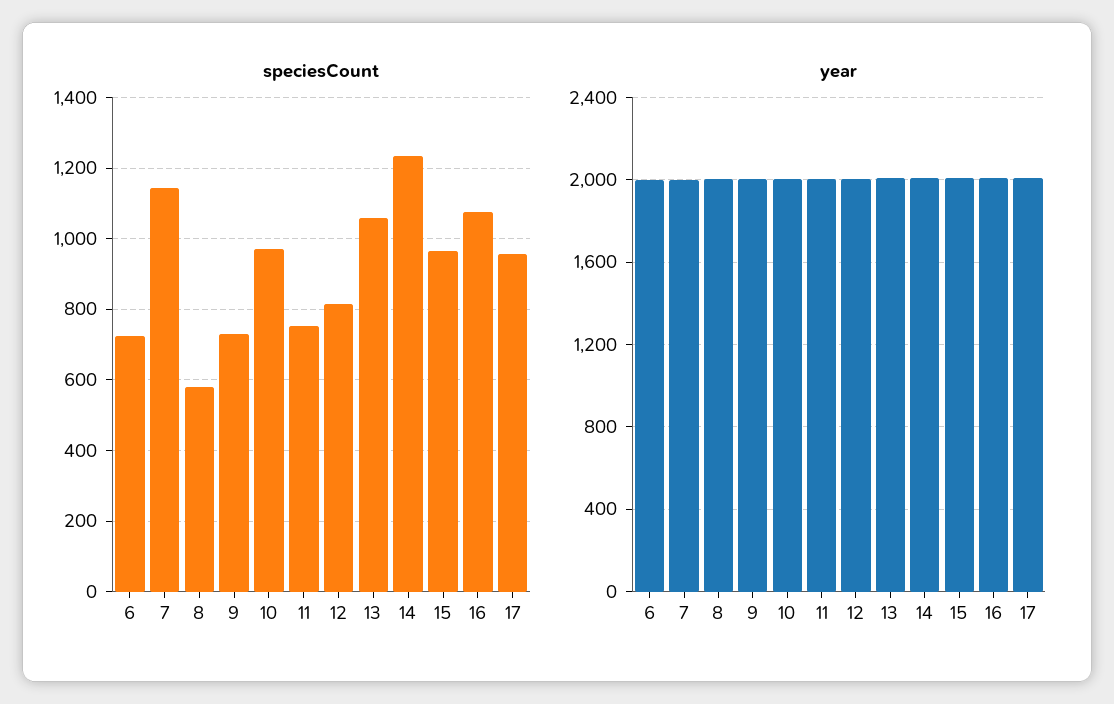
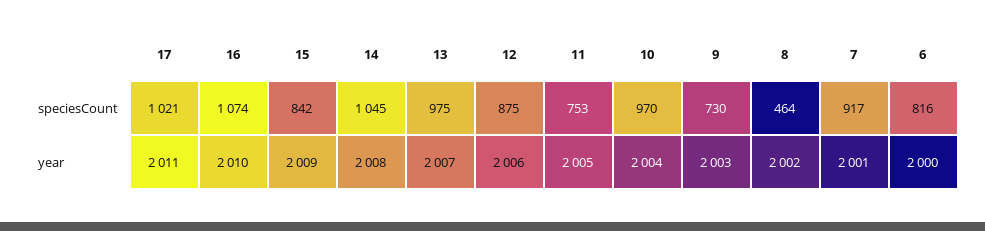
speciesCount, 6: 720 -> 816
speciesCount, 7: 1140 -> 917
speciesCount, 8: 580 -> 464
speciesCount, 12: 820 -> 875
speciesCount, 13: 1060 -> 975
speciesCount, 14: 1240 -> 1045
speciesCount, 15: 960 -> 842
speciesCount, 17: 960 -> 1021

